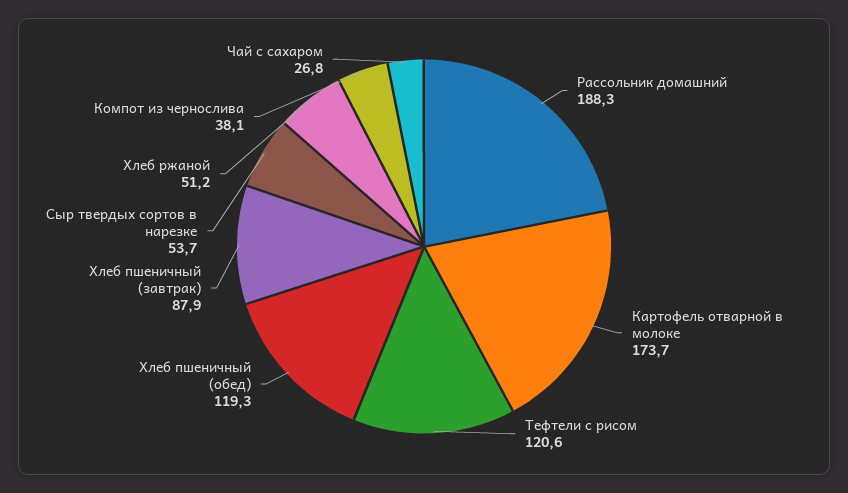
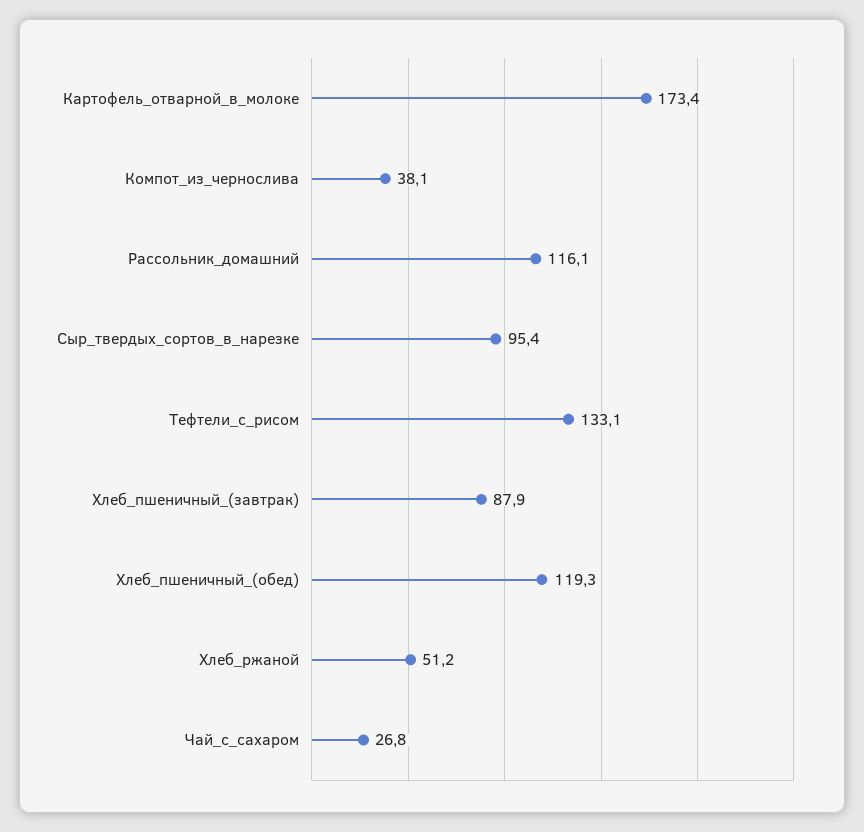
Рассольник домашний: 188.3 -> 116.1
Картофель отварной в молоке: 173.7 -> 173.4
Тефтели с рисом: 120.6 -> 133.1
Сыр твердых сортов в нарезке: 53.7 -> 95.4

